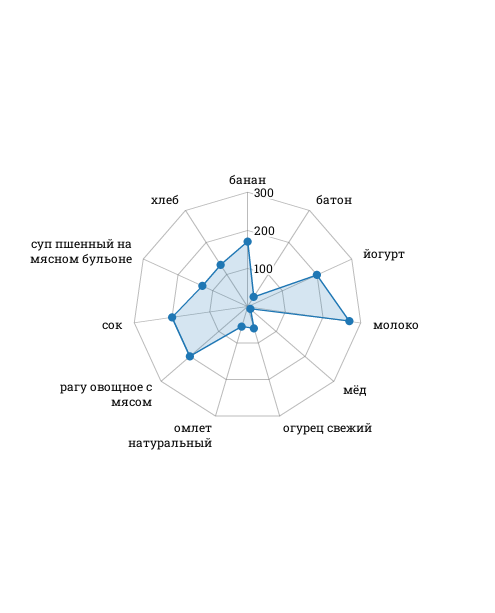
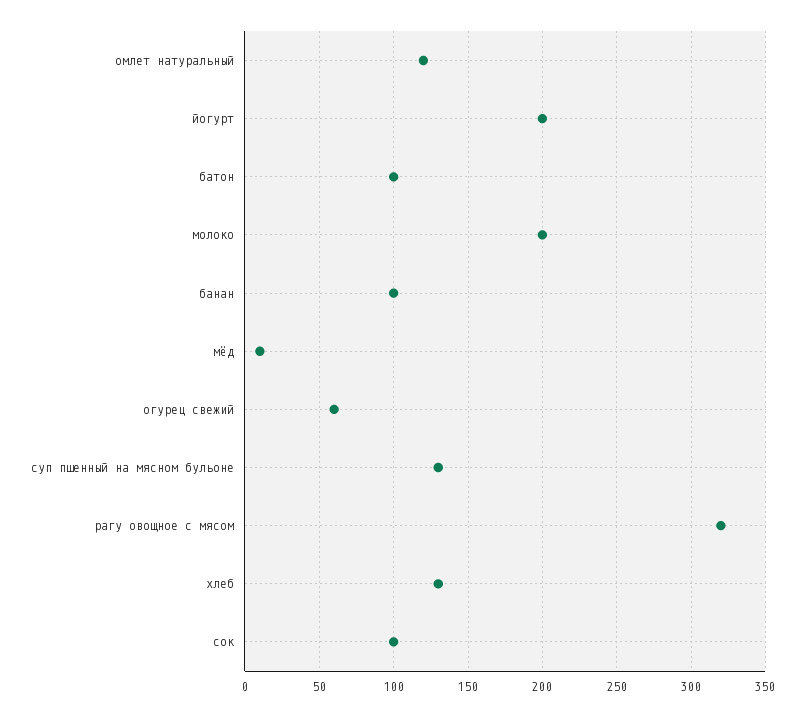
банан: 175 -> 100
батон: 25 -> 100
молоко: 275 -> 200
омлет натуральный: 50 -> 120
рагу овощное с мясом: 200 -> 320
сок: 200 -> 100

